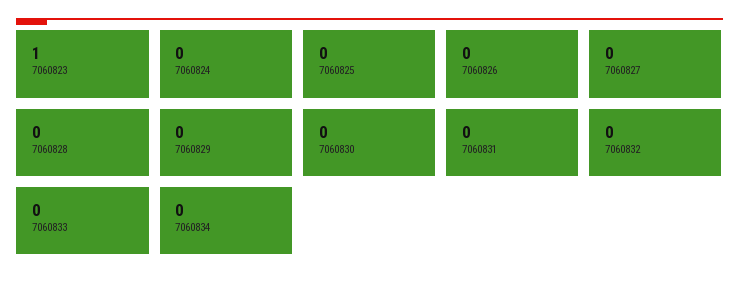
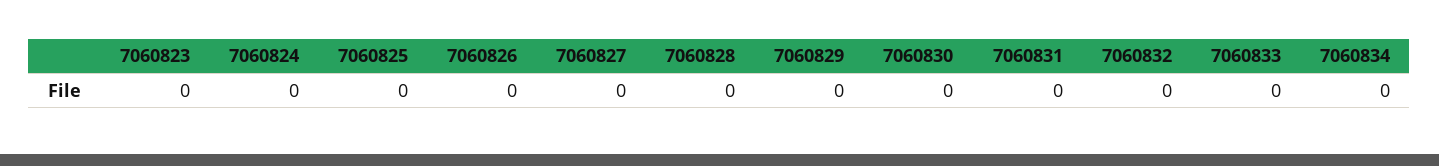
7060823: 1 -> 0

